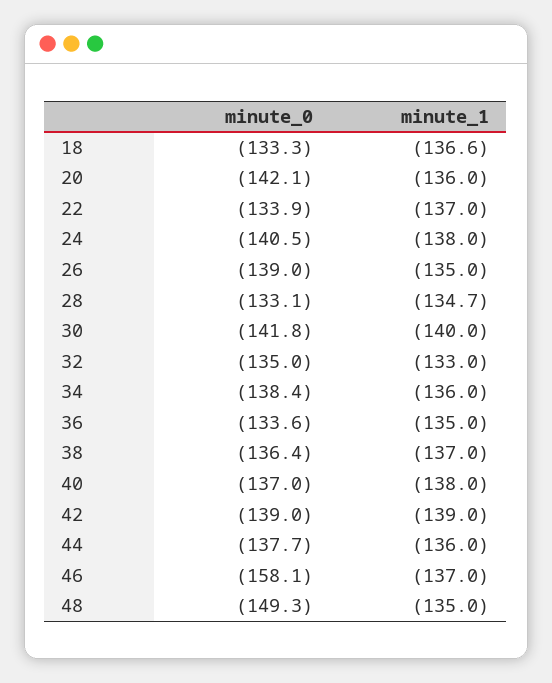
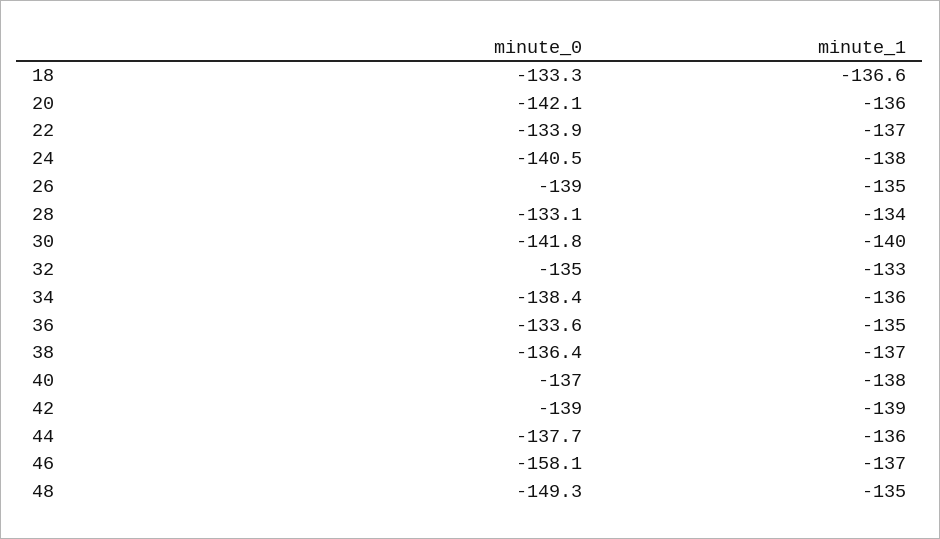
minute_1, 28: -134.7 -> -134

